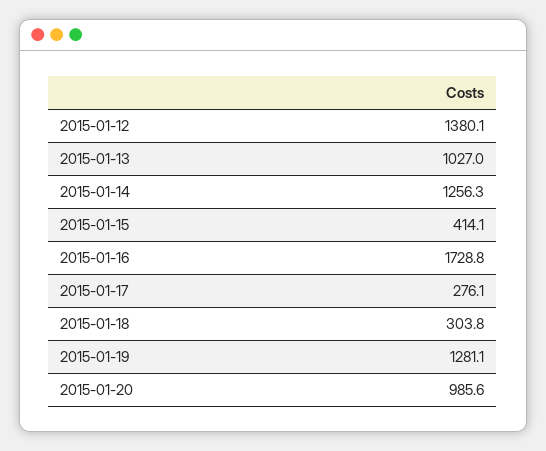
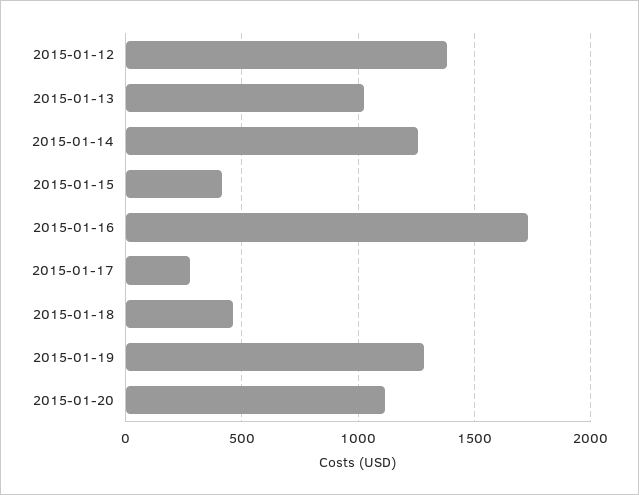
2015-01-18: 303.8 -> 450
2015-01-20: 985.6 -> 1100

